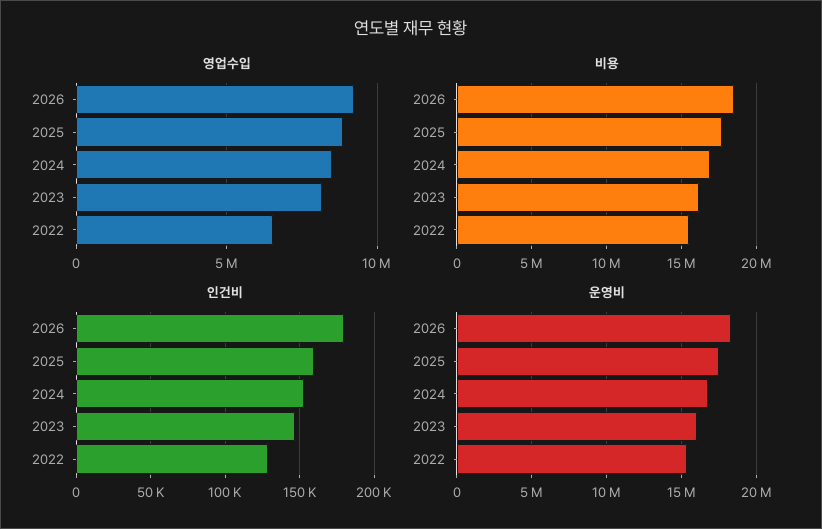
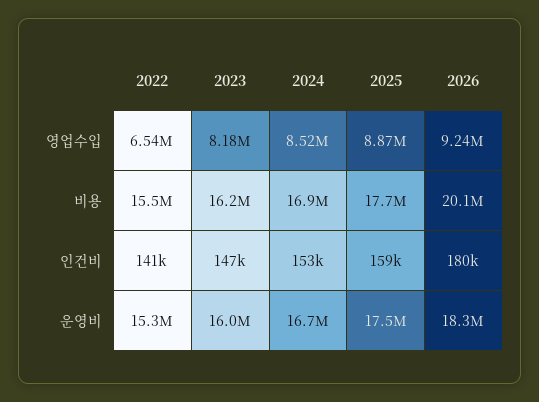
비용, 2026: 18500000 -> 20100000
인건비, 2022: 130000 -> 141000

